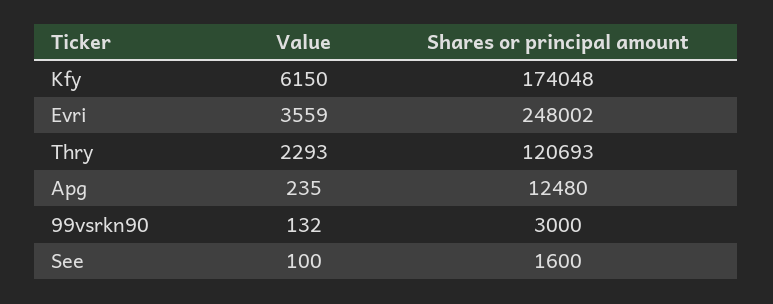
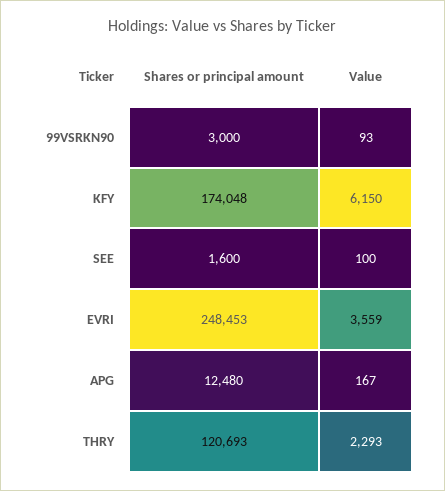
Shares or principal amount, Evri: 248002 -> 248453
Value, Apg: 235 -> 167
Value, 99vsrkn90: 132 -> 93

